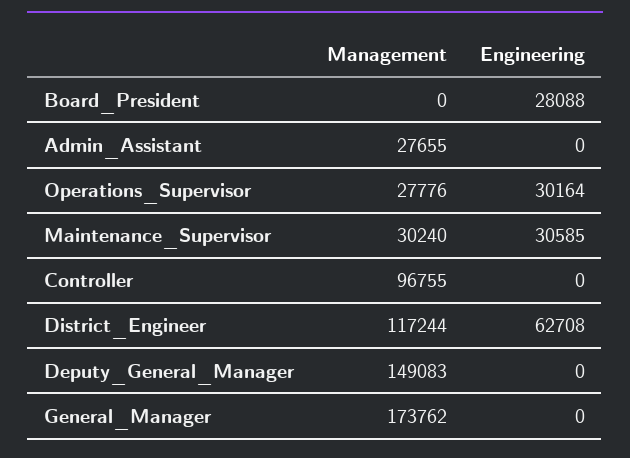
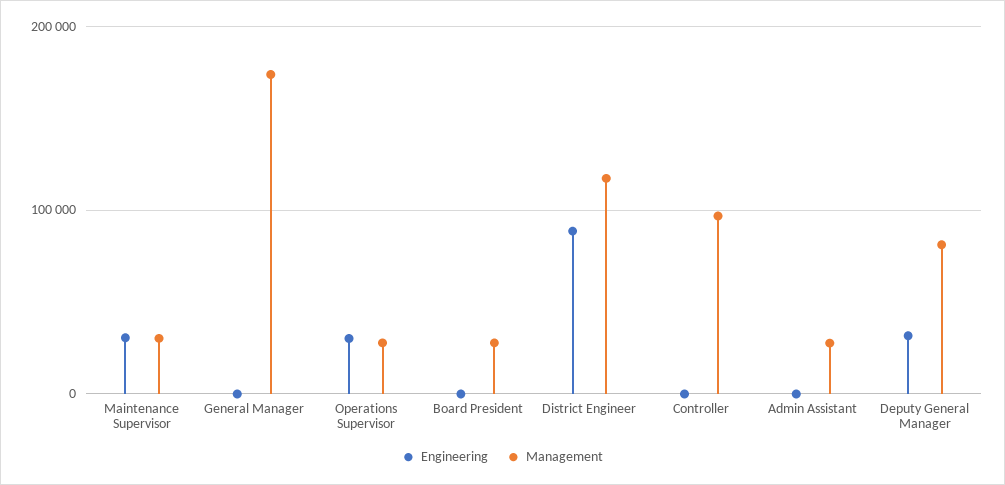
Management, Board_President: 0 -> 30000
Engineering, Board_President: 28088 -> 0
Engineering, District_Engineer: 62708 -> 90000
Management, Deputy_General_Manager: 149083 -> 80000
Engineering, Deputy_General_Manager: 0 -> 30000

